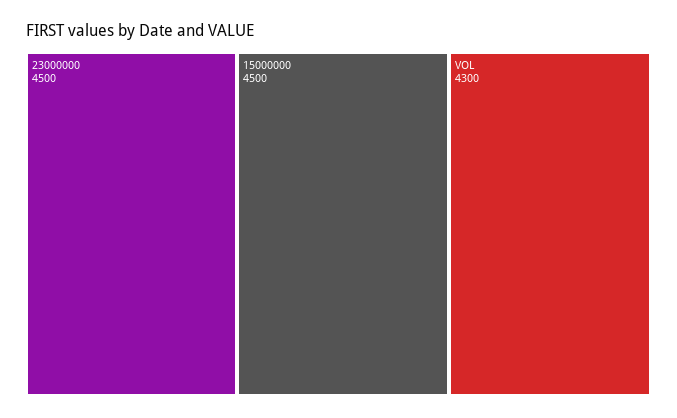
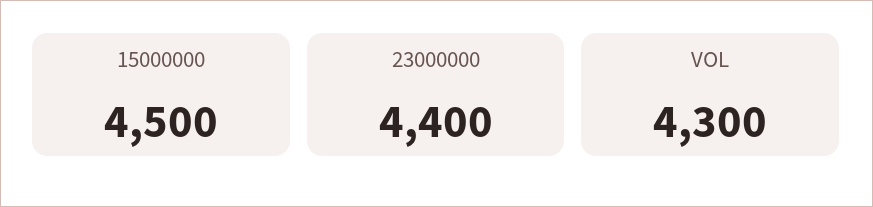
23000000: 4500 -> 4400

